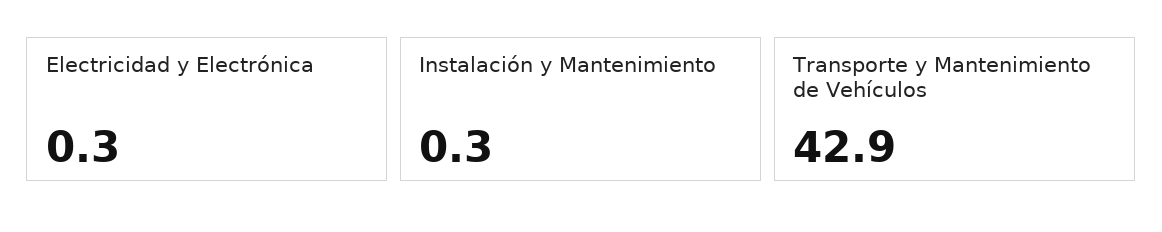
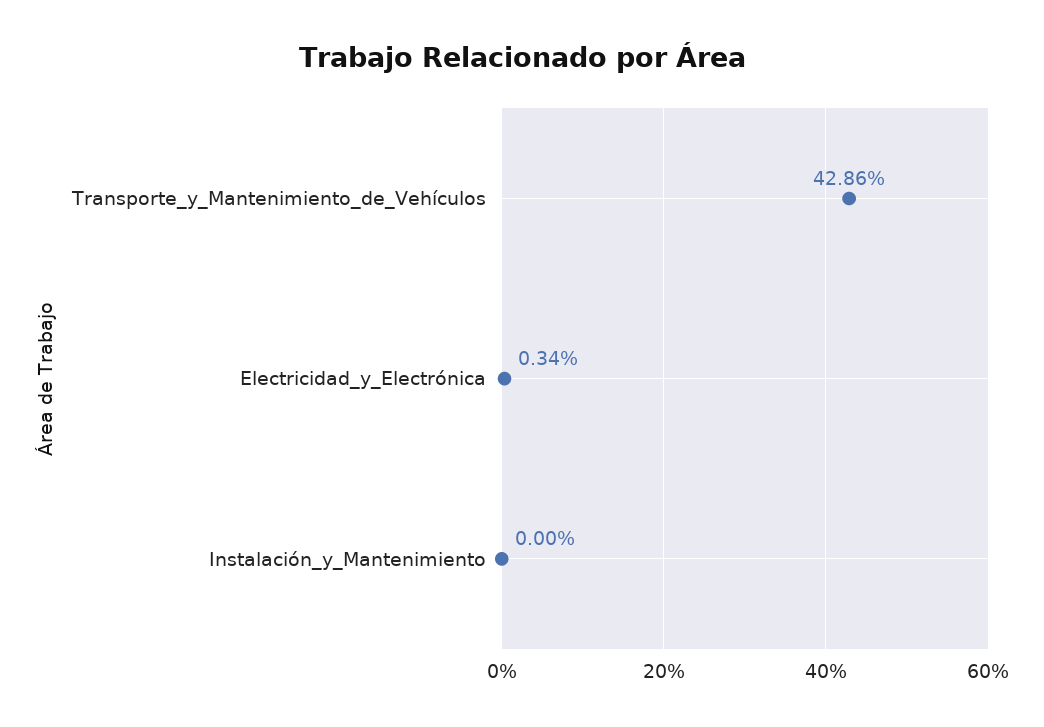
Instalación y Mantenimiento: 0.3 -> 0

